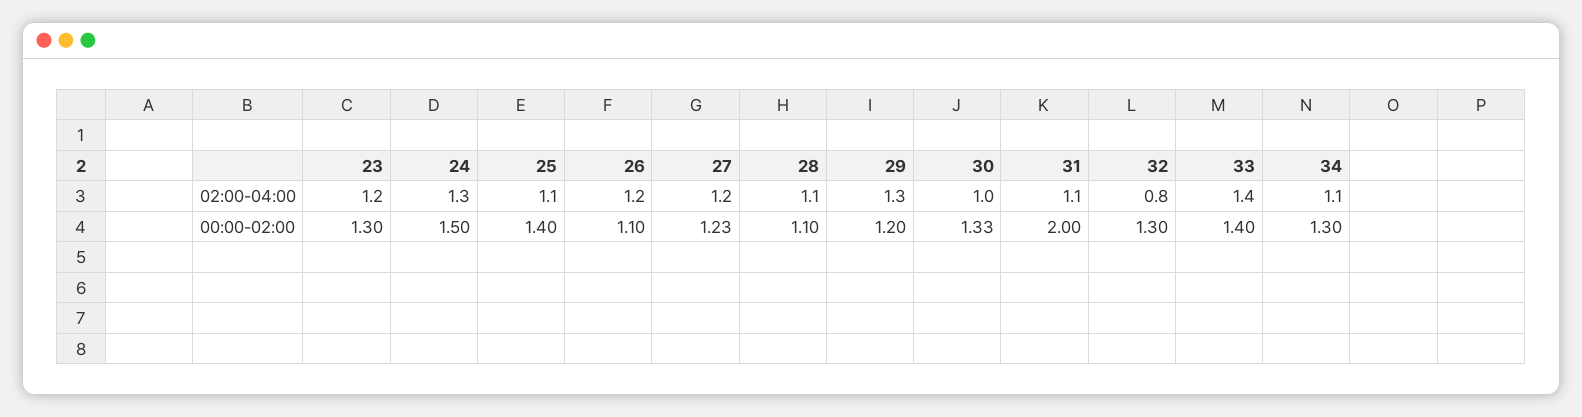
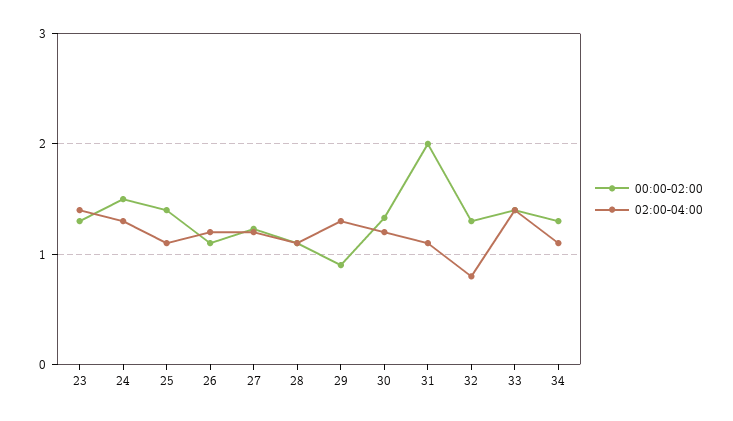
02:00-04:00, 23: 1.2 -> 1.4
02:00-04:00, 30: 1 -> 1.2
00:00-02:00, 29: 1.2 -> 0.9

